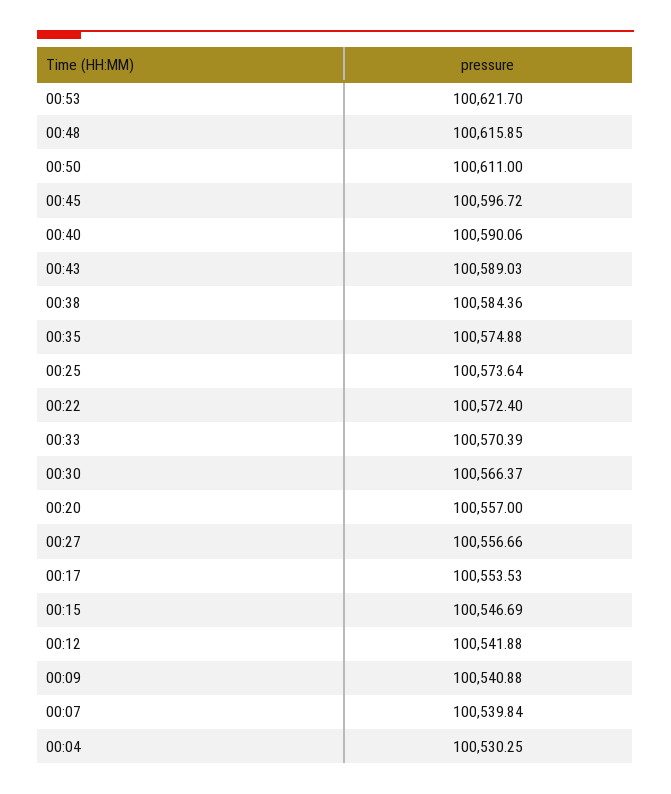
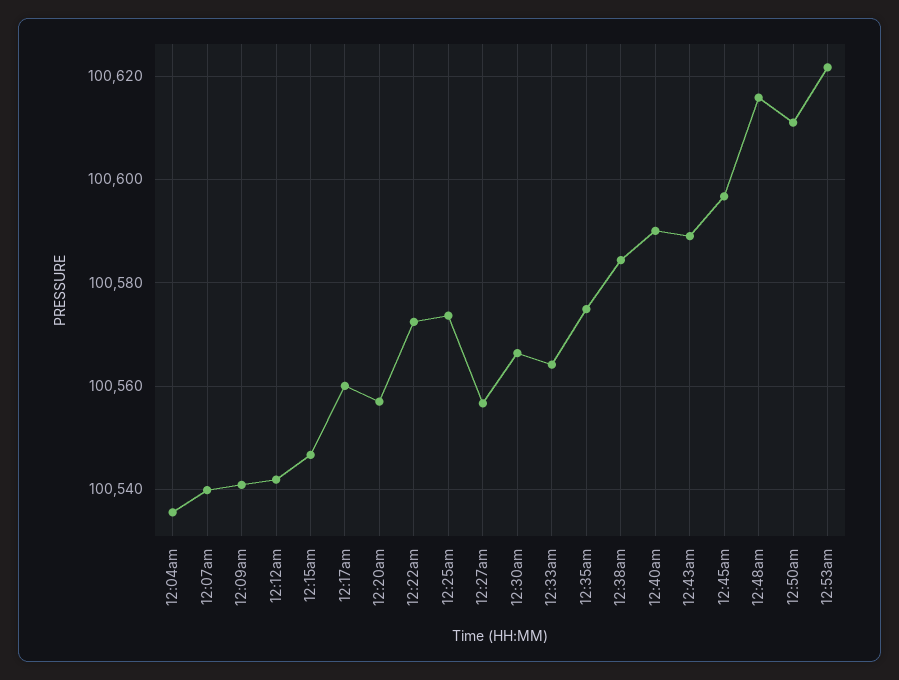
00:33: 100570.39 -> 100564
00:17: 100553.53 -> 100560
00:04: 100530.25 -> 100536

